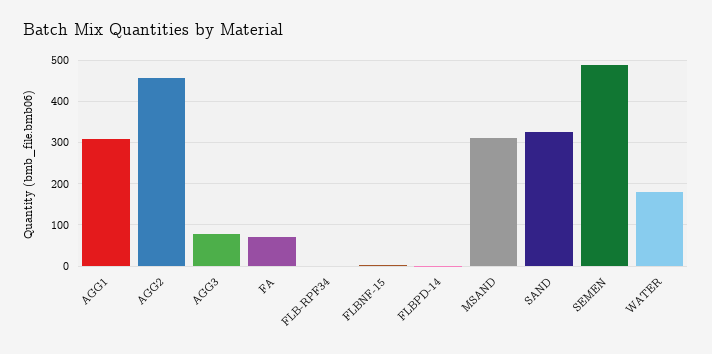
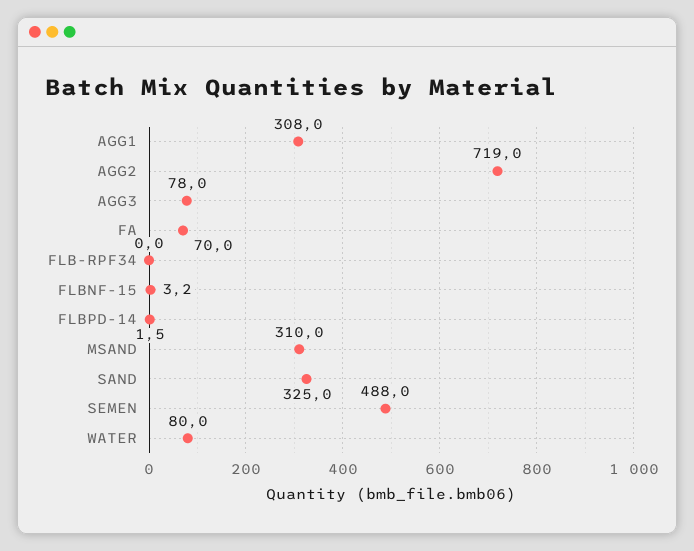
AGG2: 460 -> 719
WATER: 180 -> 80

